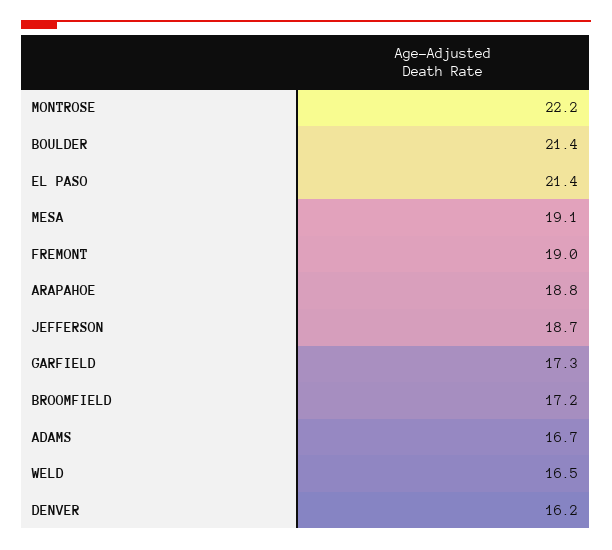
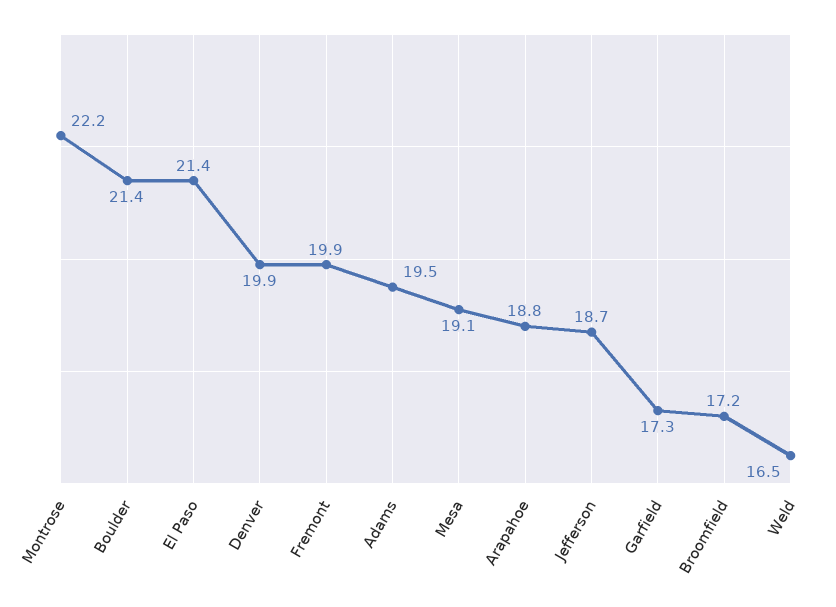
FREMONT: 19 -> 19.9
ADAMS: 16.7 -> 19.5
DENVER: 16.2 -> 19.9

